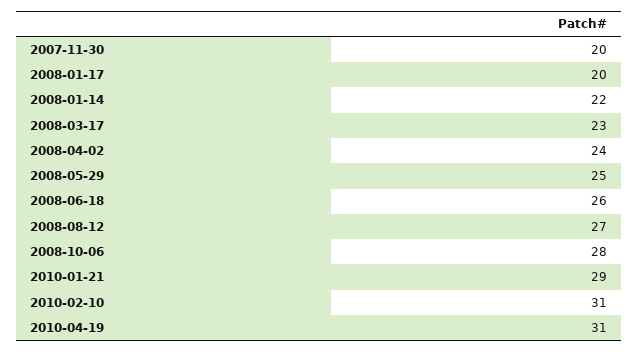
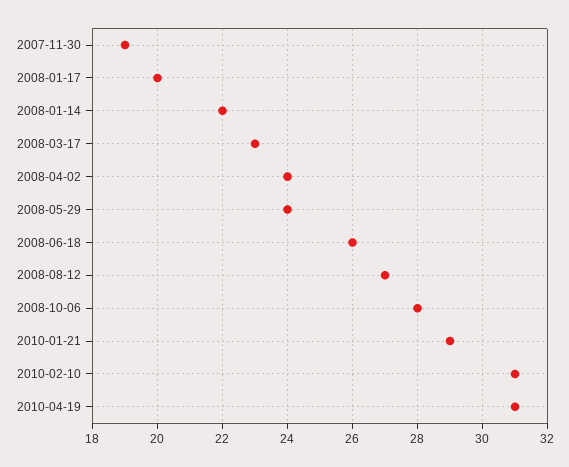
2007-11-30: 20 -> 19
2008-05-29: 25 -> 24

